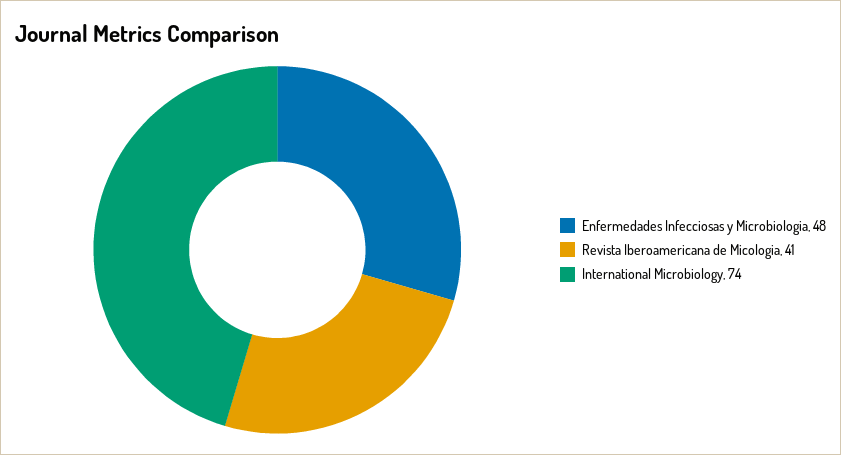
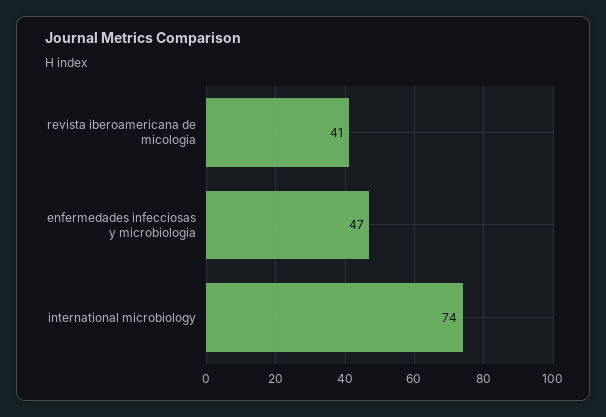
Enfermedades Infecciosas y Microbiologia: 48 -> 47

